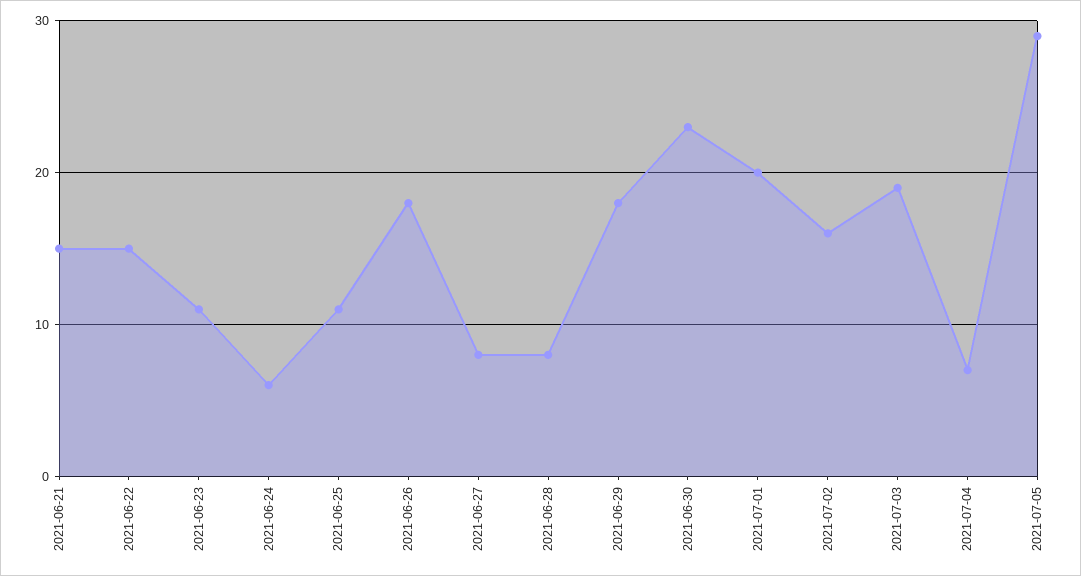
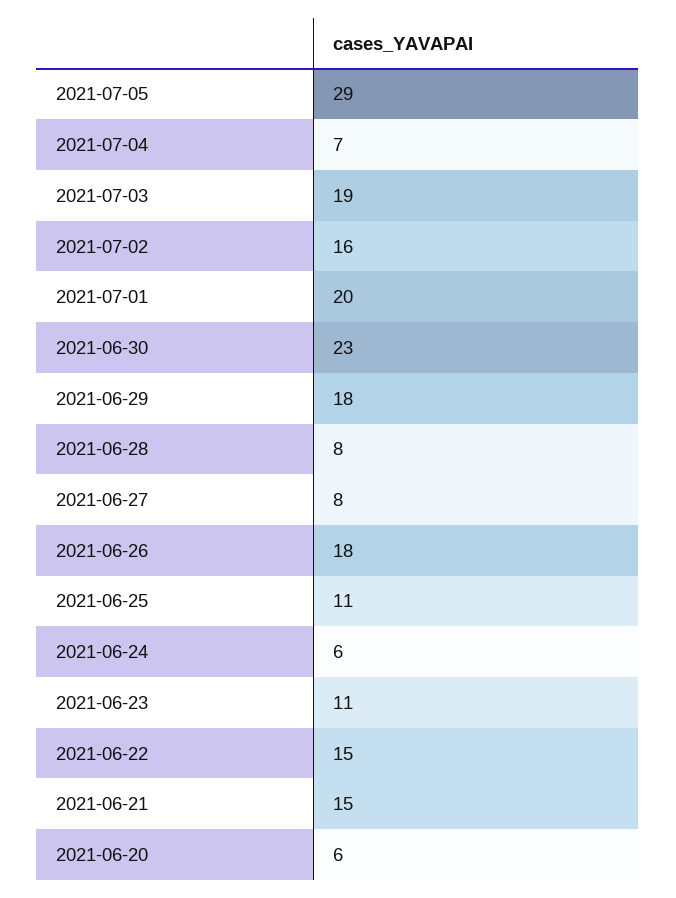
2021-06-20: none -> 6

